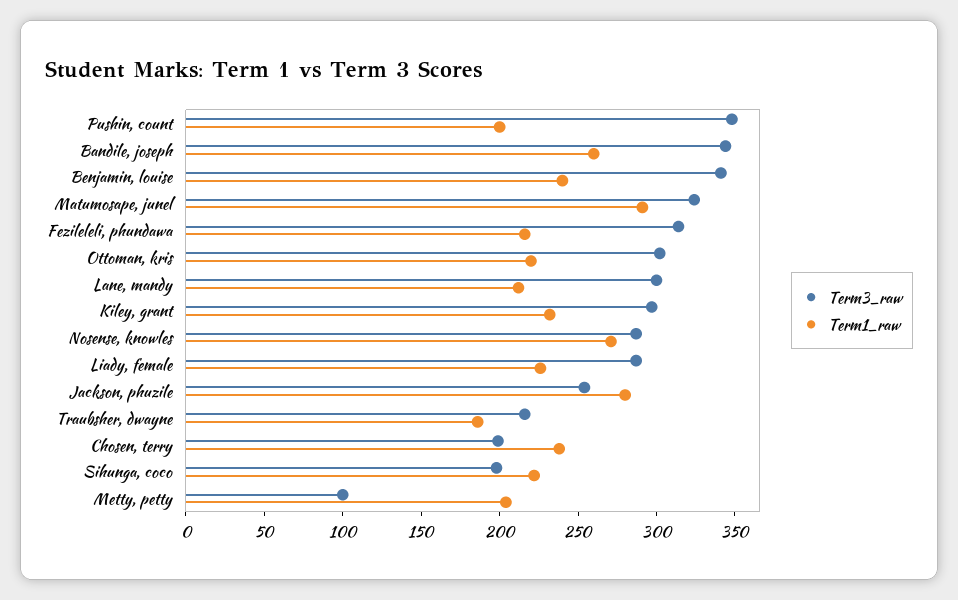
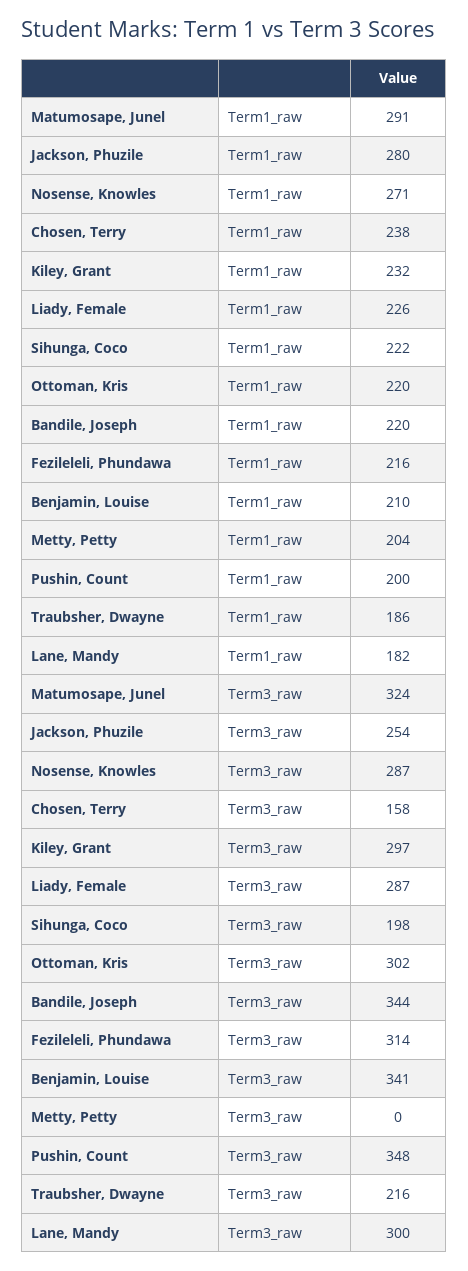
Term1_raw, Bandile, joseph: 260 -> 220
Term1_raw, Benjamin, louise: 240 -> 210
Term1_raw, Lane, mandy: 210 -> 182
Term3_raw, Chosen, terry: 200 -> 158
Term3_raw, Metty, petty: 100 -> 0

